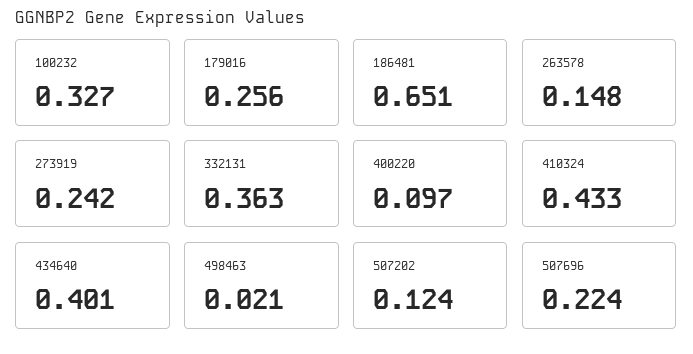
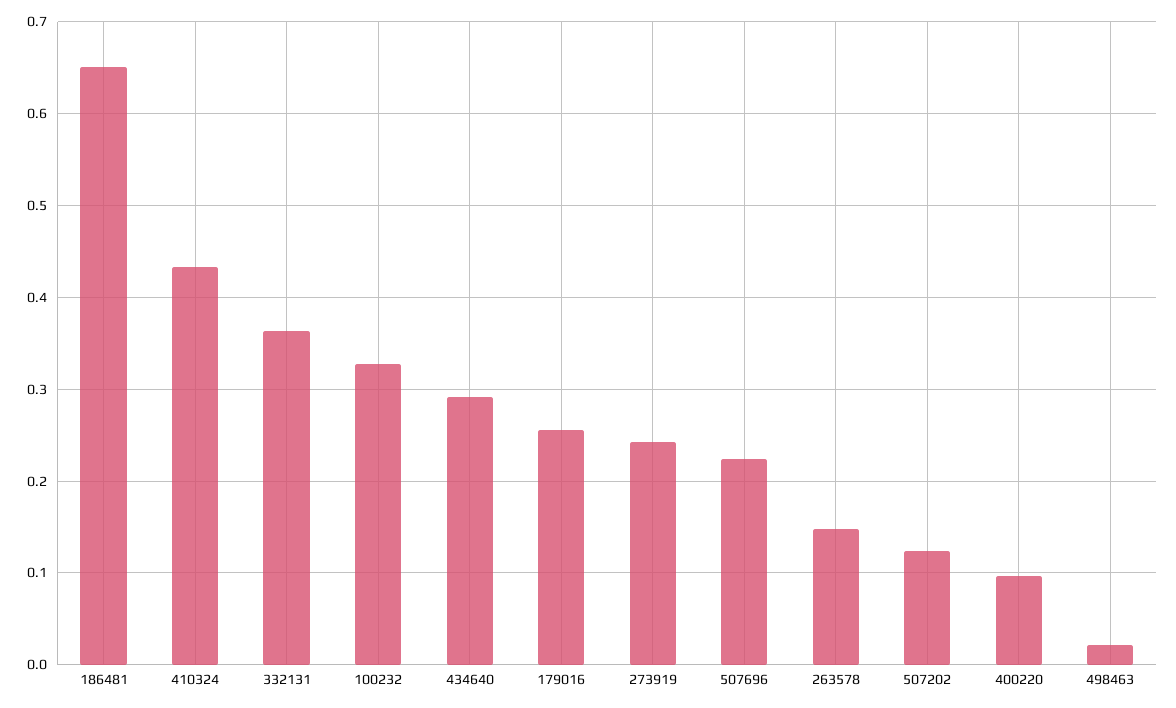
434640: 0.401 -> 0.29

